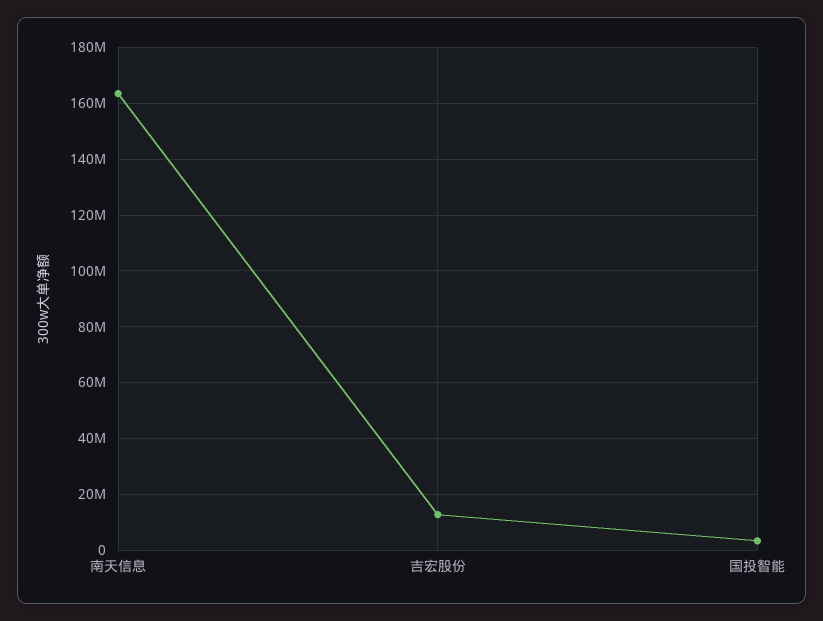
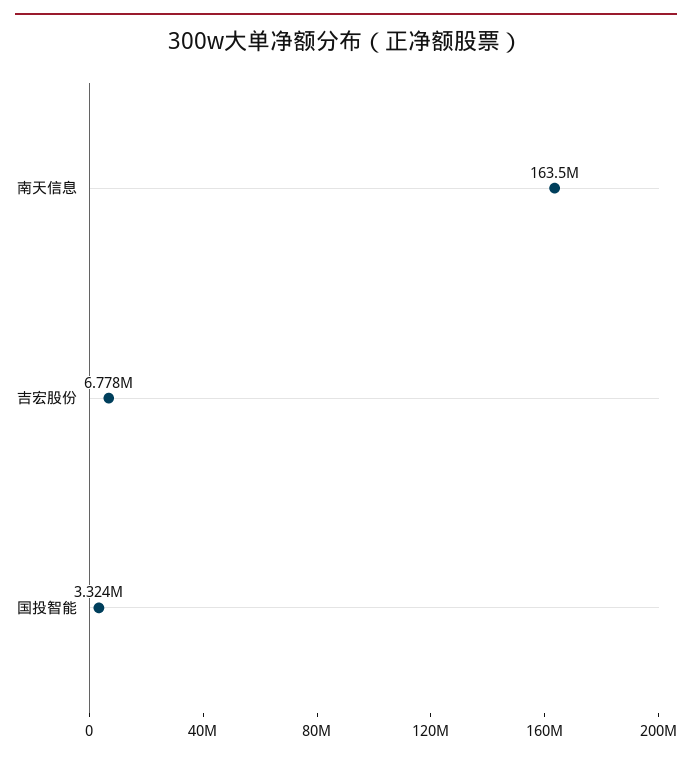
吉宏股份: 12500000 -> 6778000

